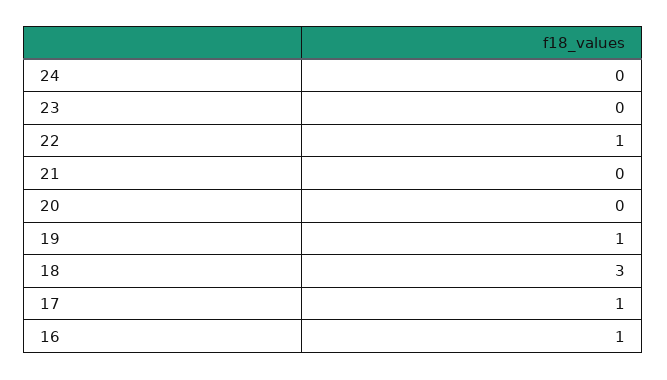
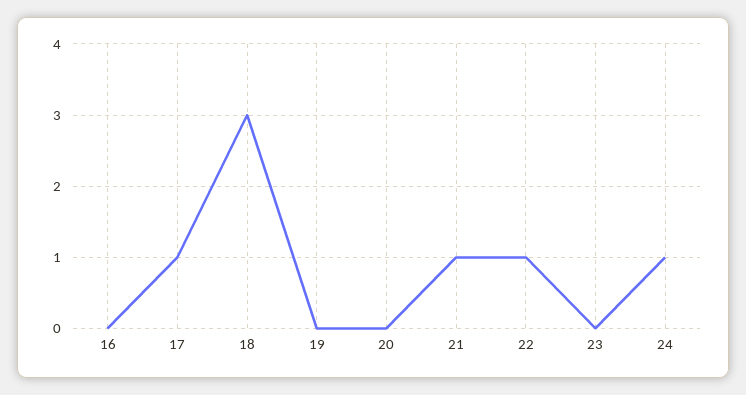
24: 0 -> 1
21: 0 -> 1
19: 1 -> 0
16: 1 -> 0

